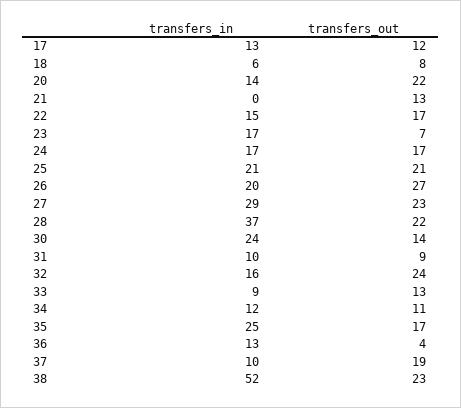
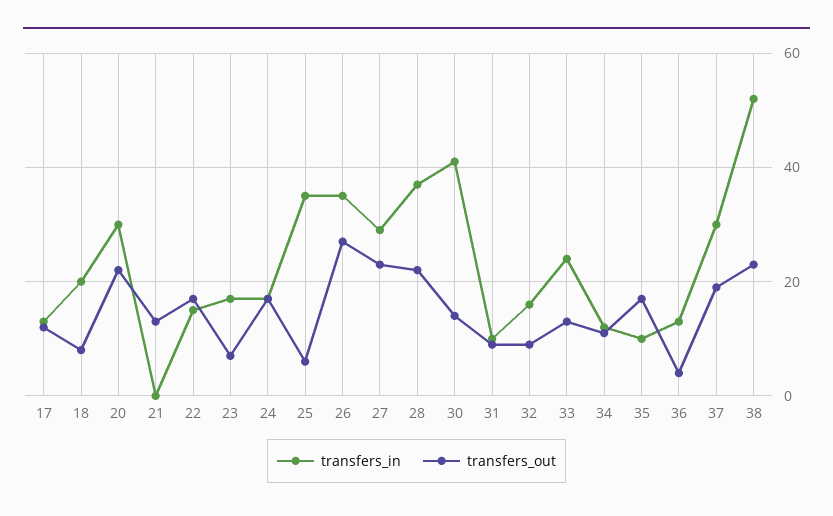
transfers_in, 18: 6 -> 20
transfers_in, 20: 14 -> 30
transfers_in, 25: 21 -> 35
transfers_out, 25: 21 -> 5
transfers_in, 26: 20 -> 35
transfers_in, 30: 24 -> 40
transfers_out, 32: 24 -> 10
transfers_in, 33: 9 -> 25
transfers_in, 35: 25 -> 10
transfers_in, 37: 10 -> 30

